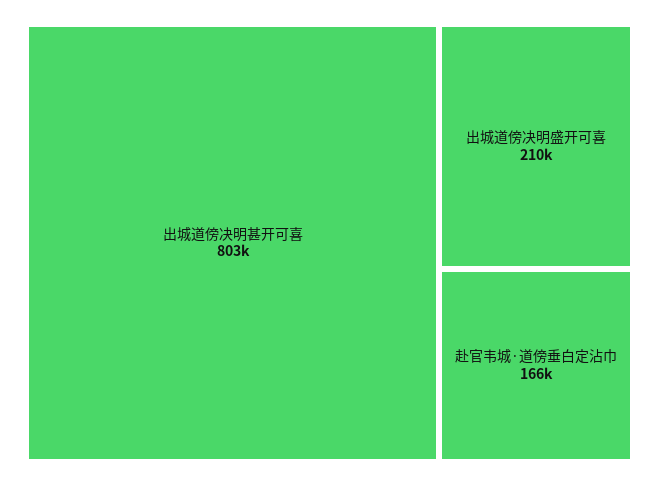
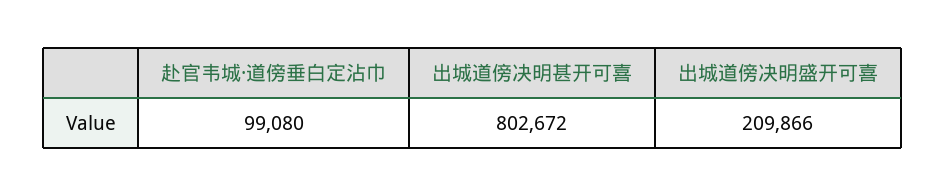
赴官韦城·道傍垂白定沾巾: 166000 -> 99080

